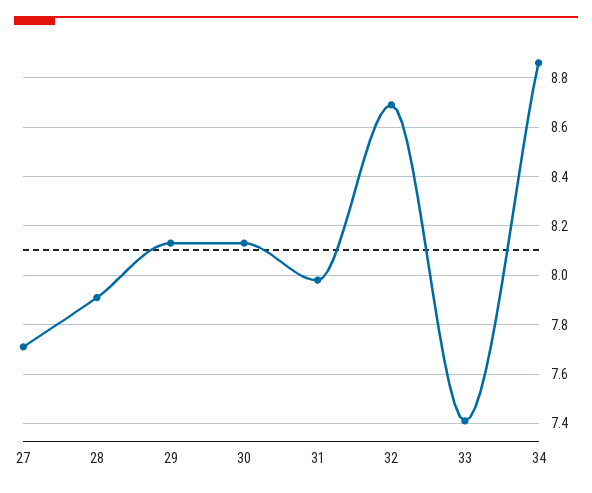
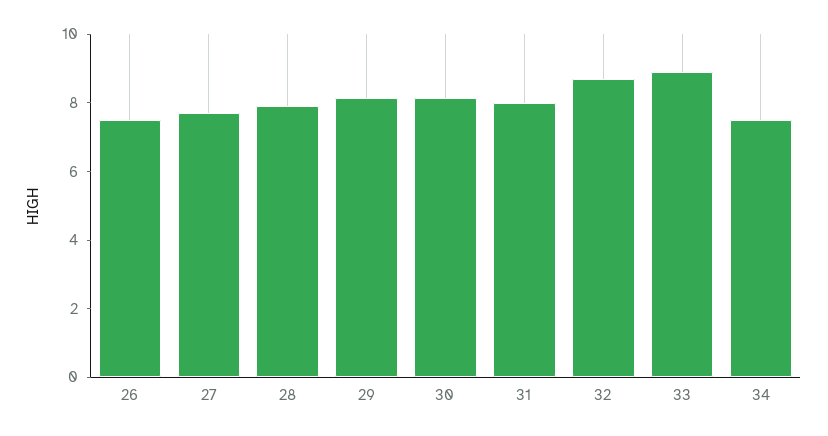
33: 7.4 -> 9
34: 8.85 -> 7.5
26: none -> 7.5

